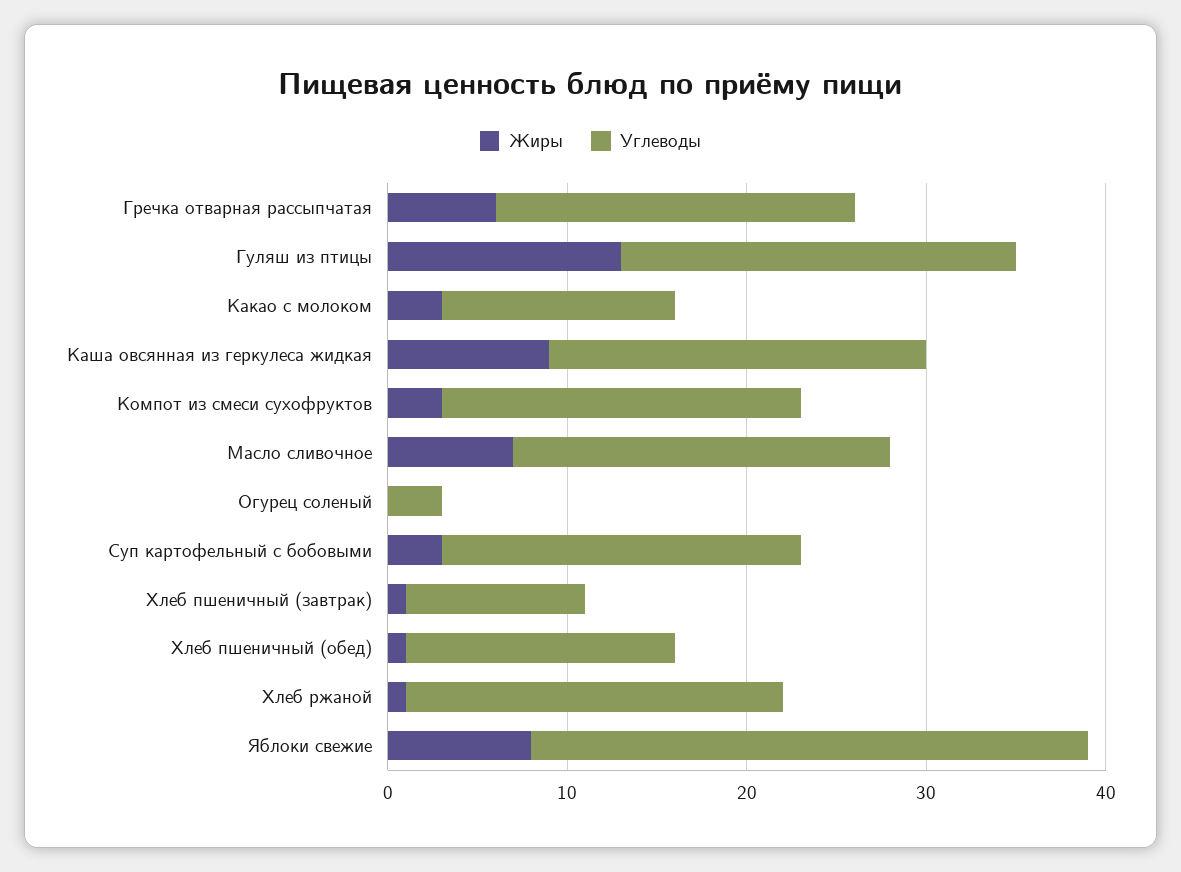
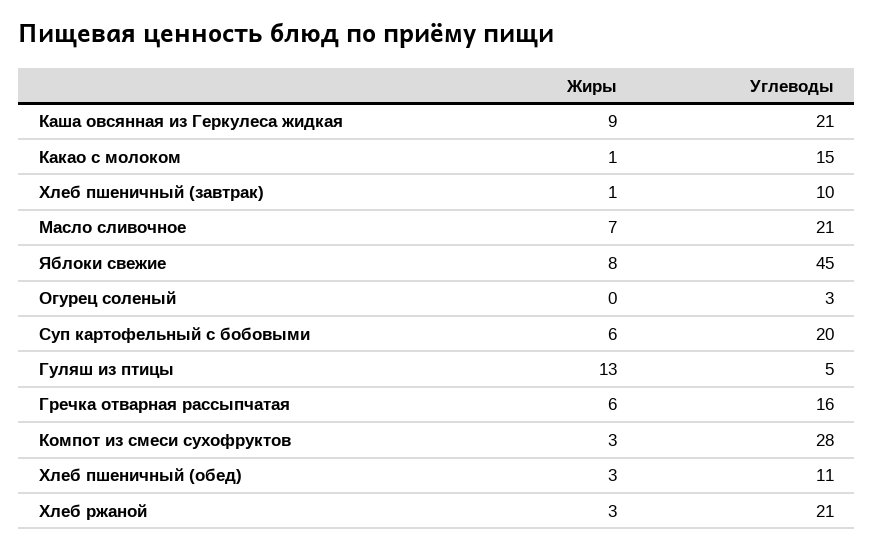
Углеводы, Гречка отварная рассыпчатая: 20 -> 16
Углеводы, Гуляш из птицы: 22 -> 5
Жиры, Какао с молоком: 3 -> 1
Углеводы, Какао с молоком: 13 -> 15
Углеводы, Компот из смеси сухофруктов: 20 -> 28
Жиры, Суп картофельный с бобовыми: 3 -> 6
Жиры, Хлеб пшеничный (обед): 1 -> 3
Углеводы, Хлеб пшеничный (обед): 15 -> 11
Жиры, Хлеб ржаной: 1 -> 3
Углеводы, Яблоки свежие: 31 -> 45

